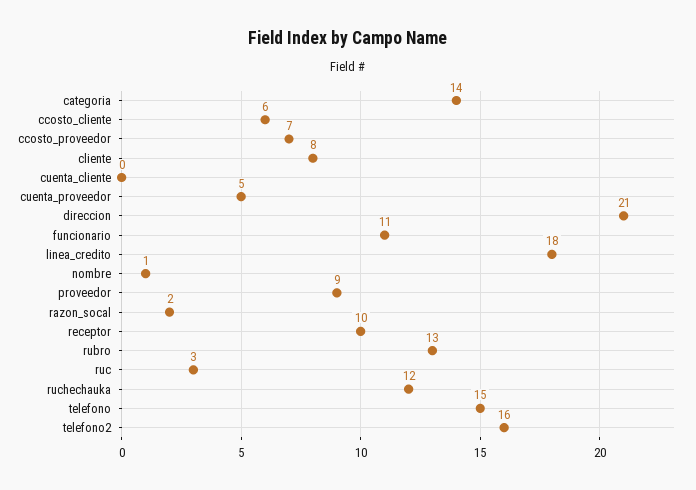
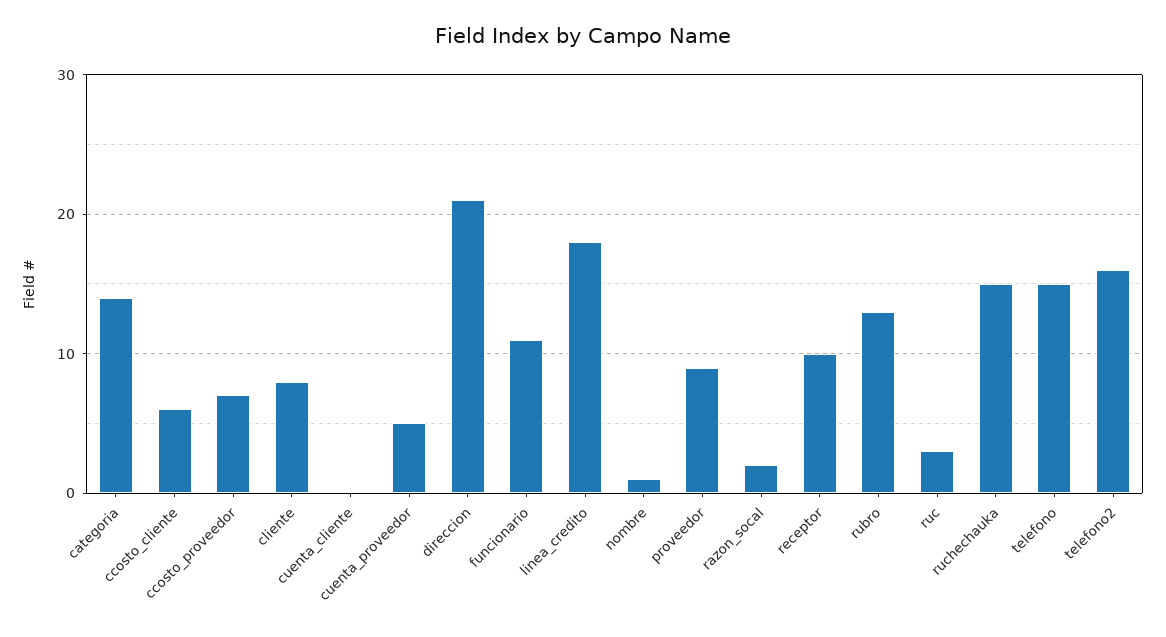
ruchechauka: 12 -> 15

